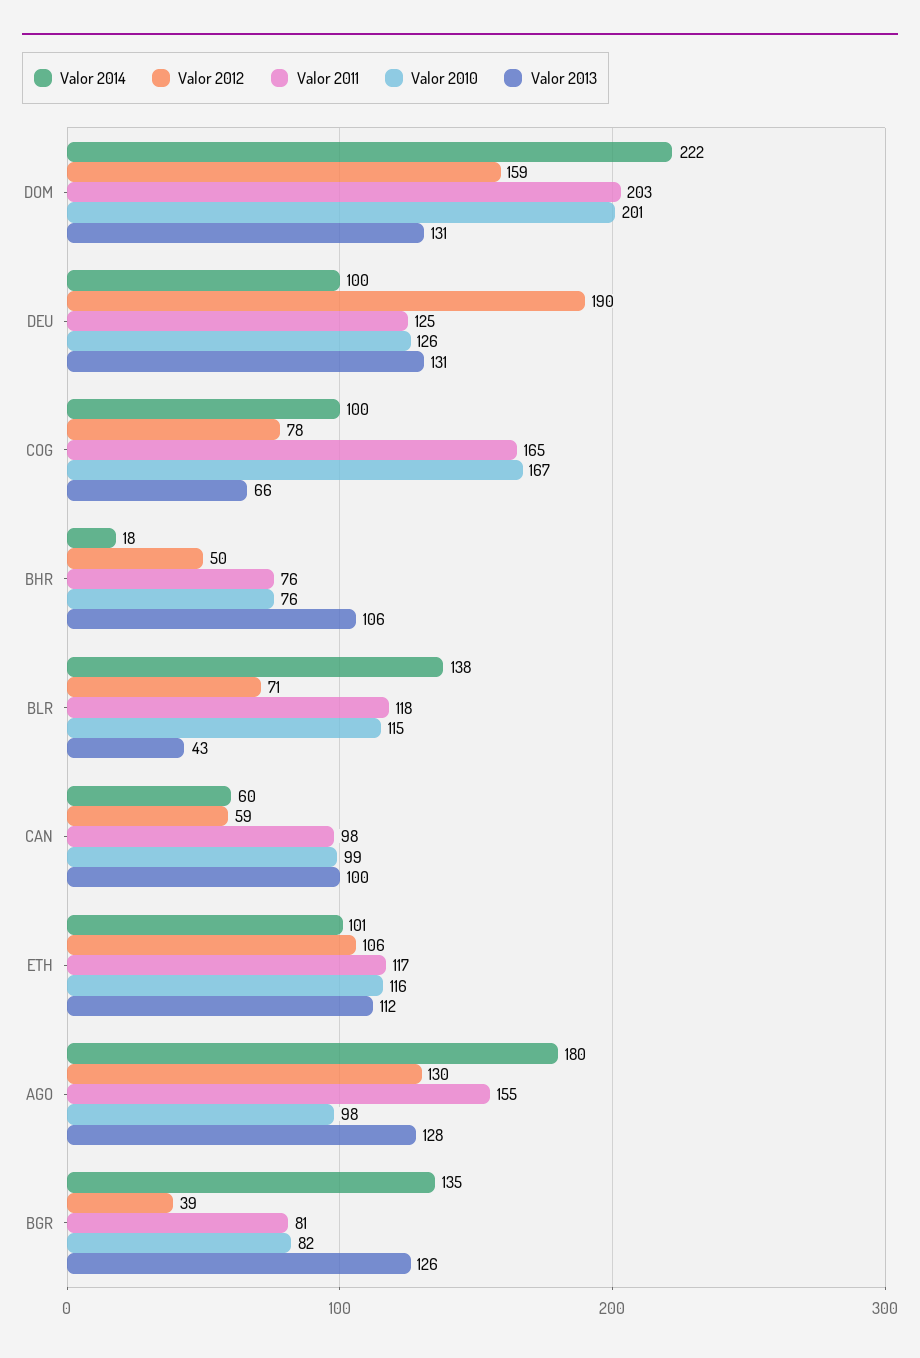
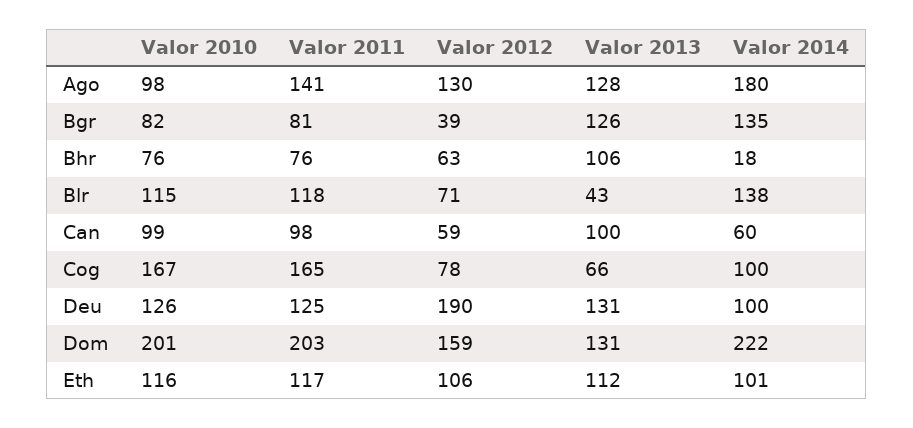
Valor 2012, BHR: 50 -> 63
Valor 2011, AGO: 155 -> 141

